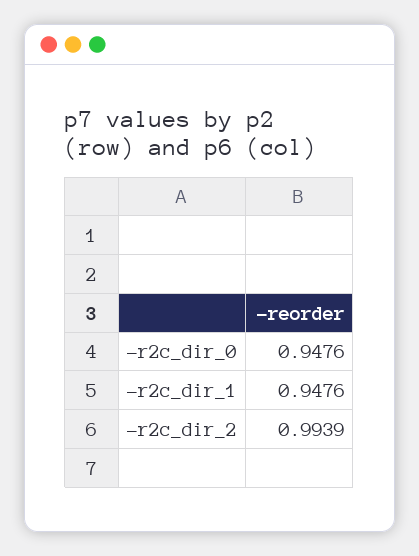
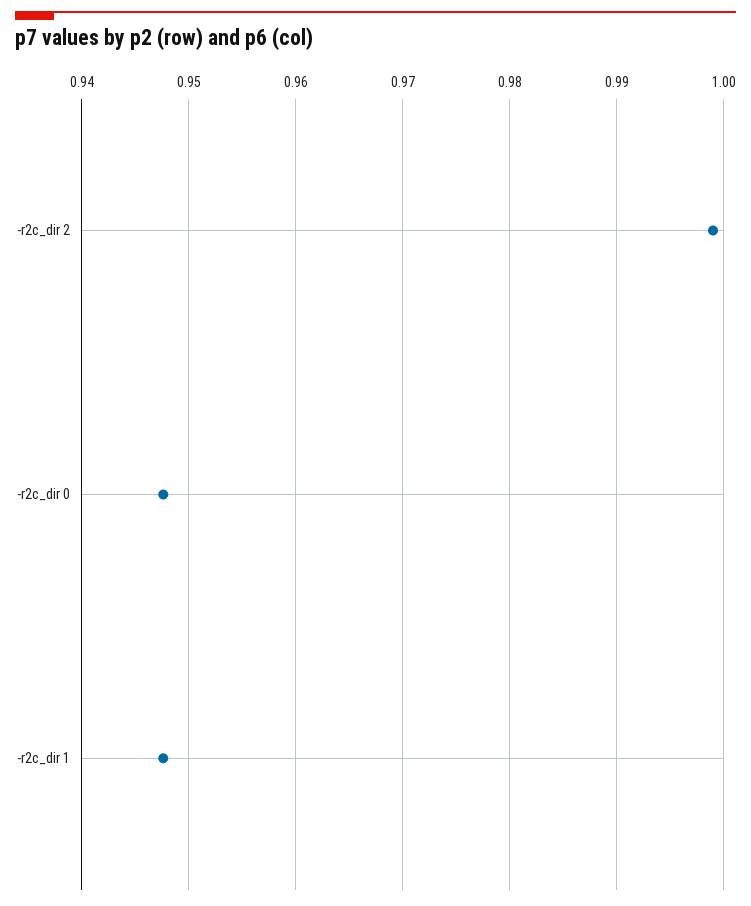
-r2c_dir_2: 0.9939 -> 0.999

